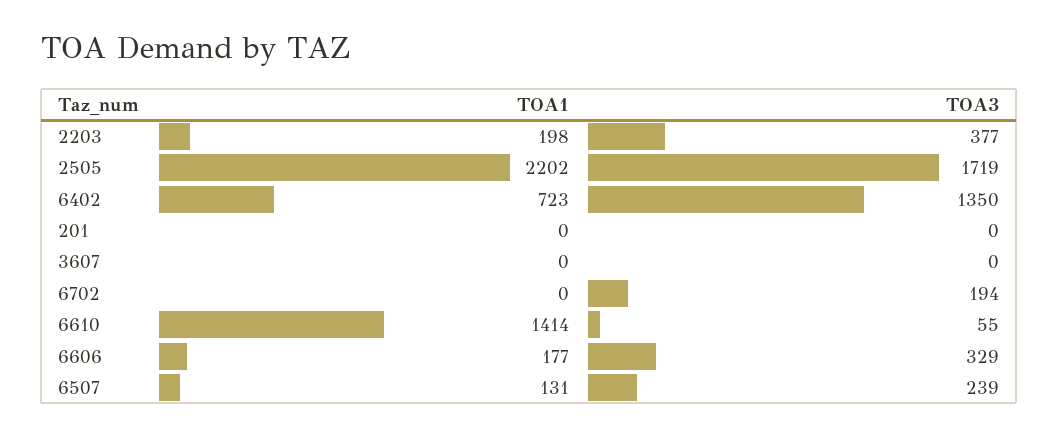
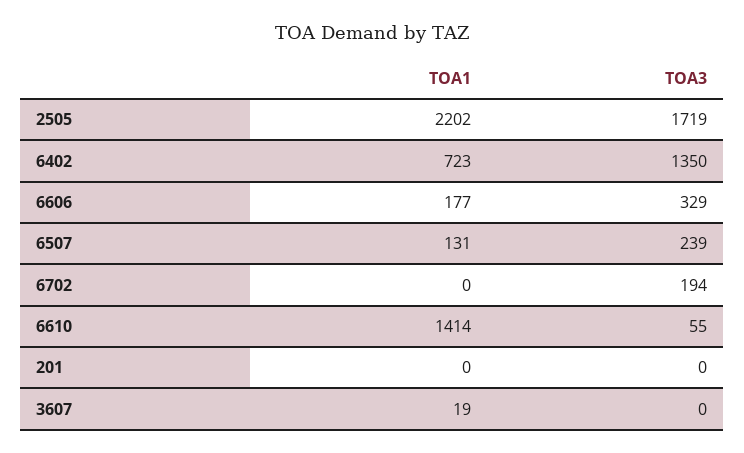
TOA1, 2203: 198 -> none
TOA3, 2203: 377 -> none
TOA1, 3607: 0 -> 19

